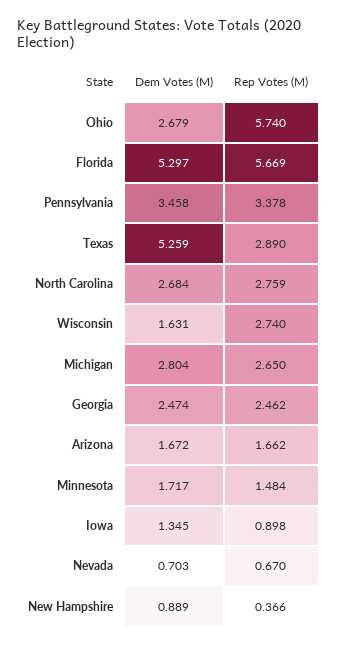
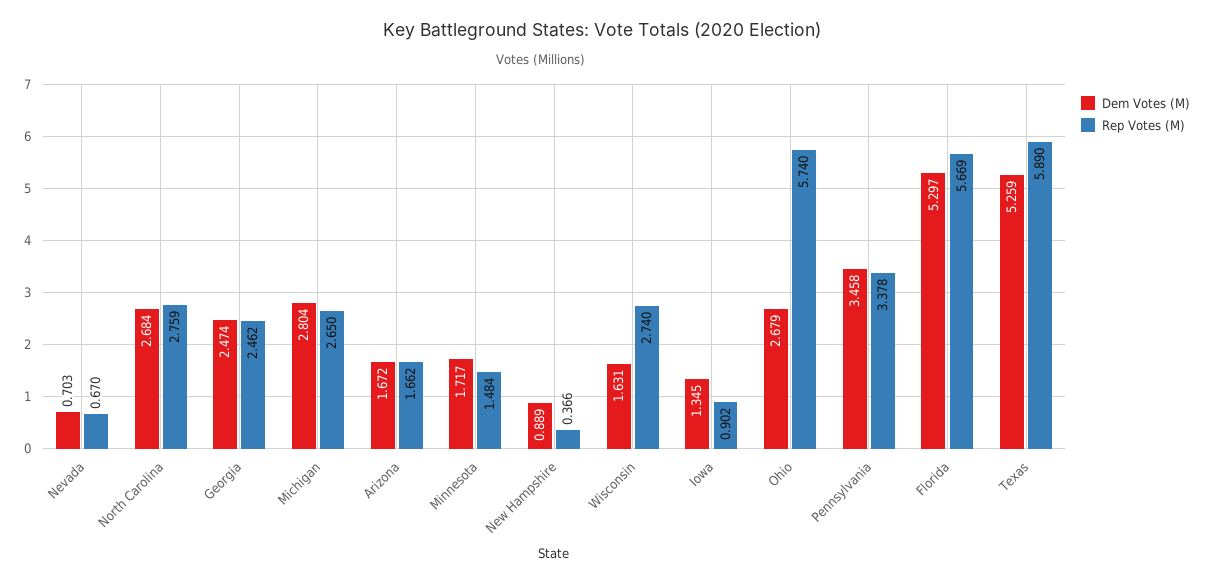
Rep Votes (M), Texas: 2.89 -> 5.89
Rep Votes (M), Iowa: 0.898 -> 0.902

